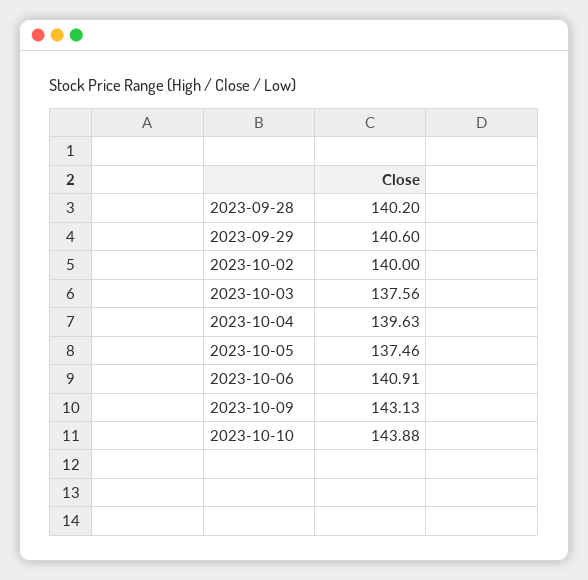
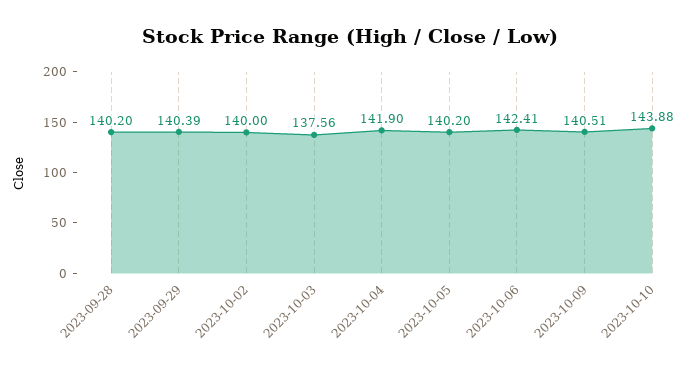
2023-09-29: 140.6 -> 140.39
2023-10-04: 139.63 -> 141.9
2023-10-05: 137.46 -> 140.2
2023-10-06: 140.91 -> 142.41
2023-10-09: 143.13 -> 140.51

